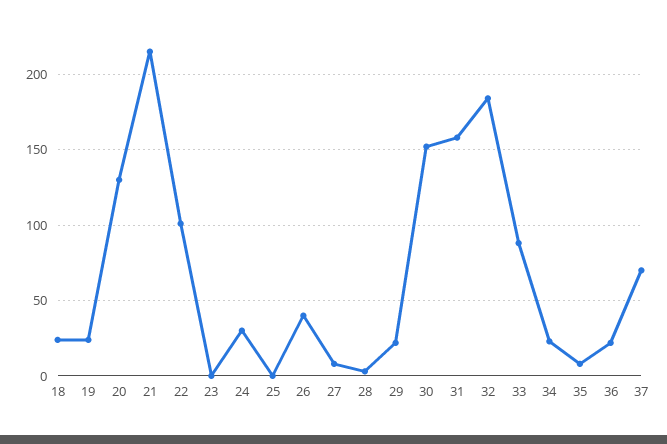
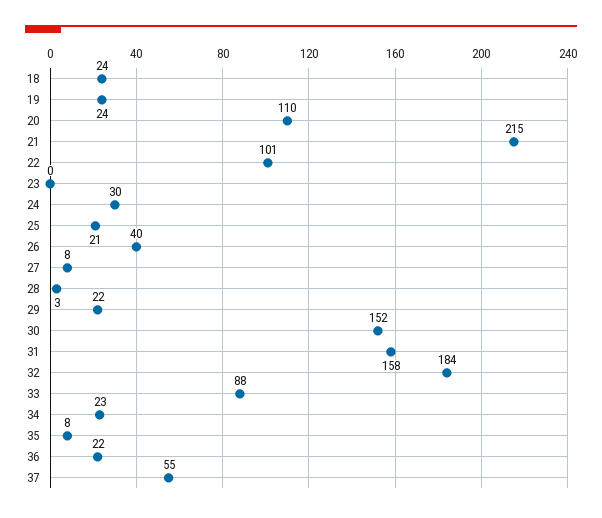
20: 130 -> 110
25: 0 -> 21
37: 70 -> 55

